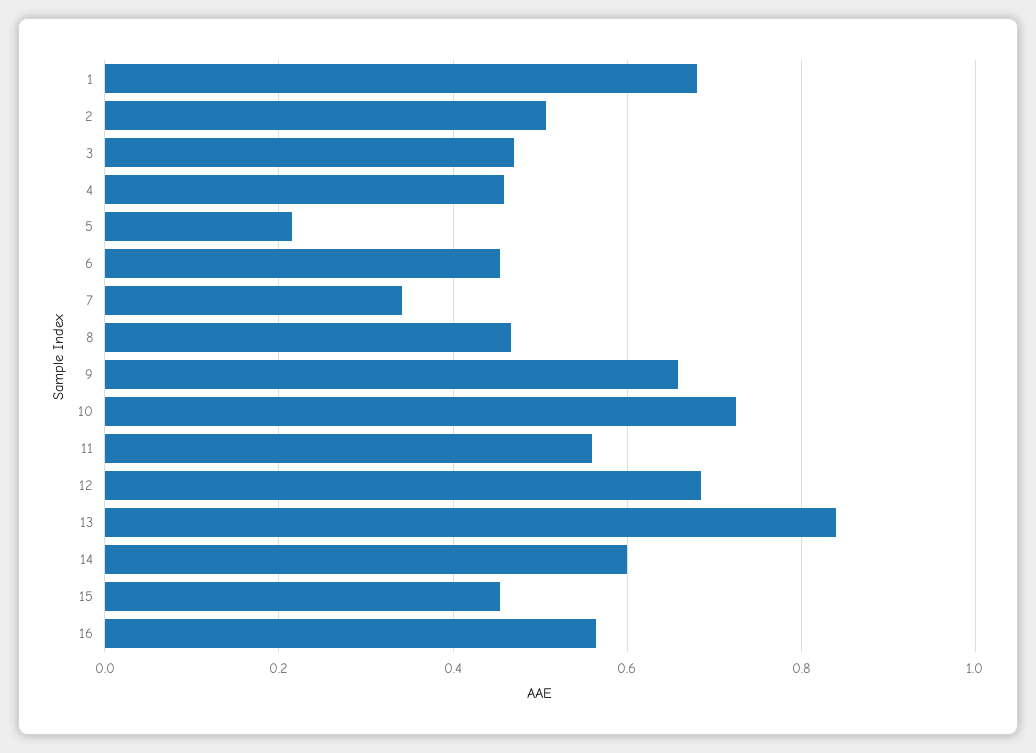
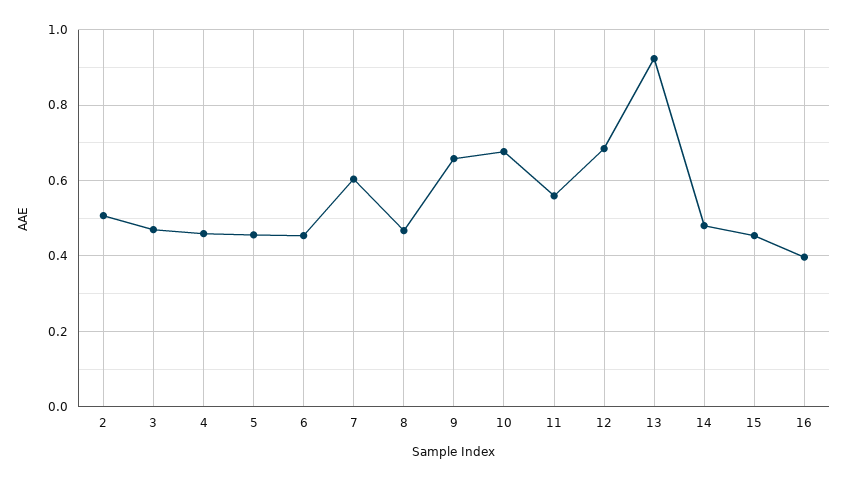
1: 0.68 -> none
5: 0.22 -> 0.46
7: 0.34 -> 0.6
10: 0.72 -> 0.68
13: 0.84 -> 0.92
14: 0.6 -> 0.48
16: 0.56 -> 0.4

